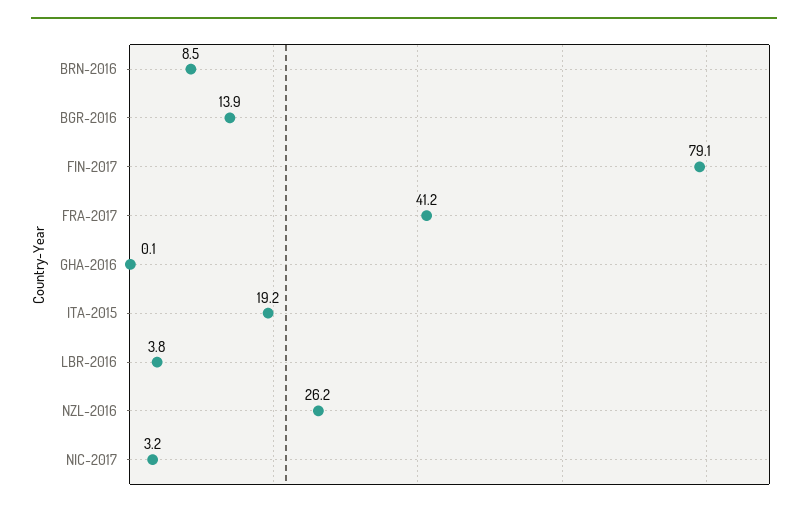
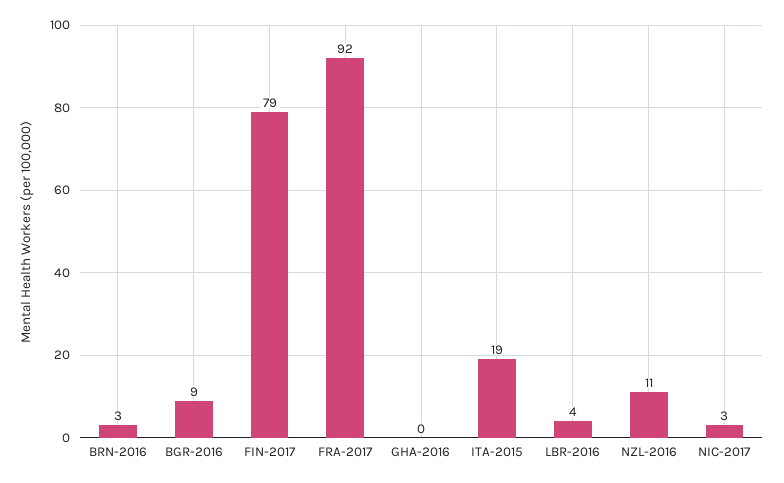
BRN-2016: 8.5 -> 3
BGR-2016: 13.9 -> 9
FRA-2017: 41.2 -> 92
NZL-2016: 26.2 -> 11

